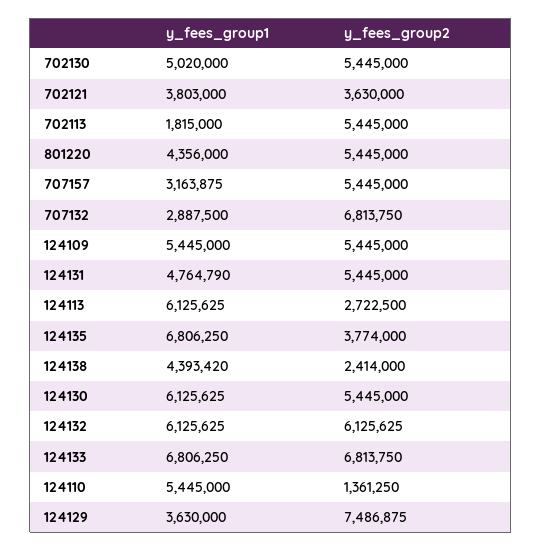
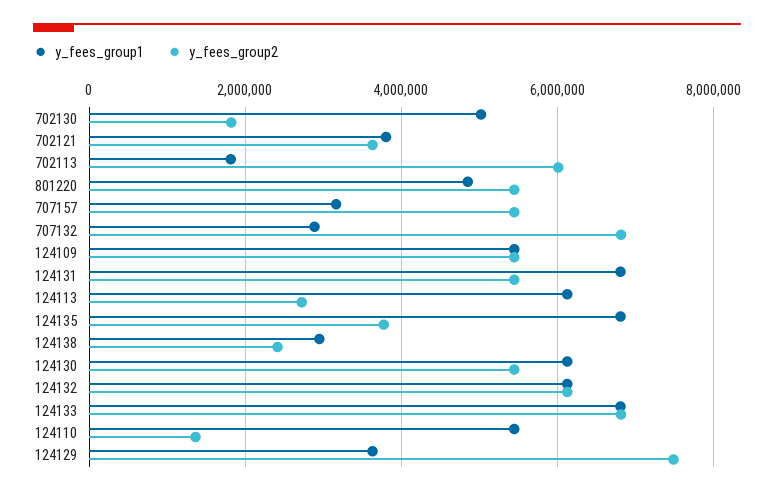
y_fees_group2, 702130: 5445000 -> 1800000
y_fees_group2, 702113: 5445000 -> 6000000
y_fees_group1, 801220: 4356000 -> 4800000
y_fees_group1, 124131: 4764790 -> 6800000
y_fees_group1, 124138: 4393420 -> 3000000

